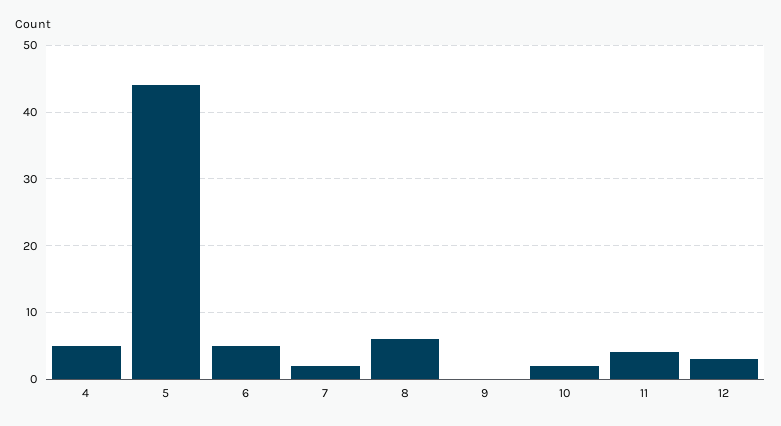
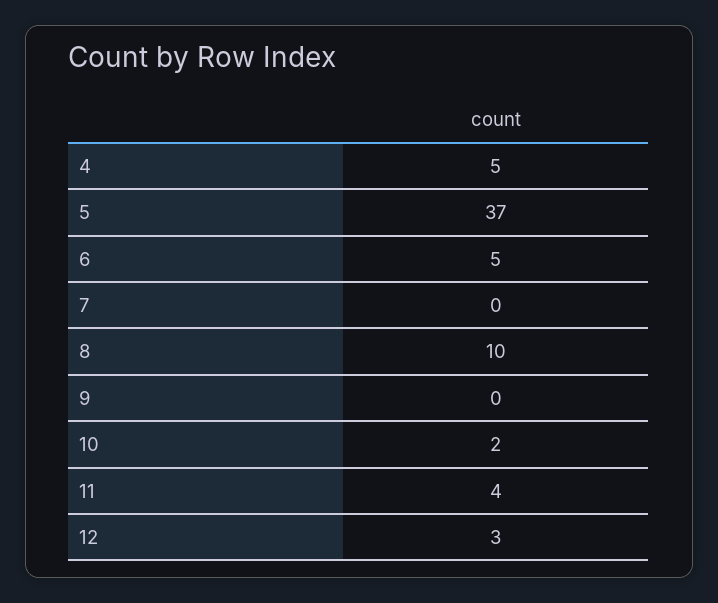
5: 44 -> 37
7: 2 -> 0
8: 6 -> 10

